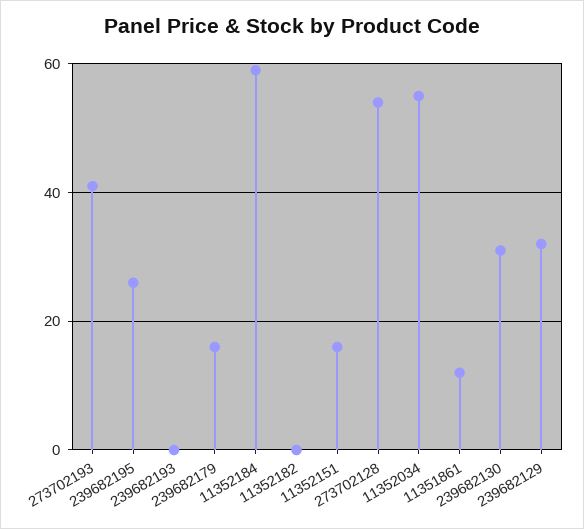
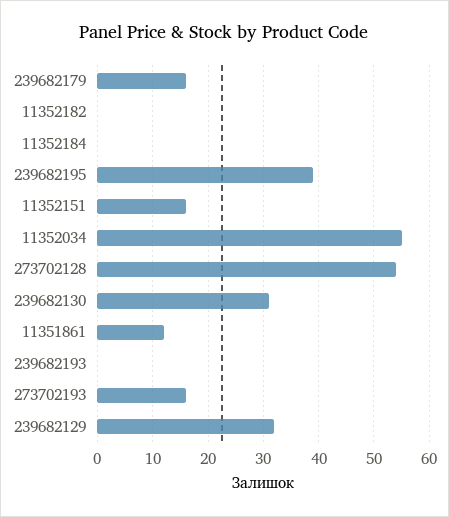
273702193: 40 -> 15
239682195: 25 -> 40
11352184: 60 -> 0

